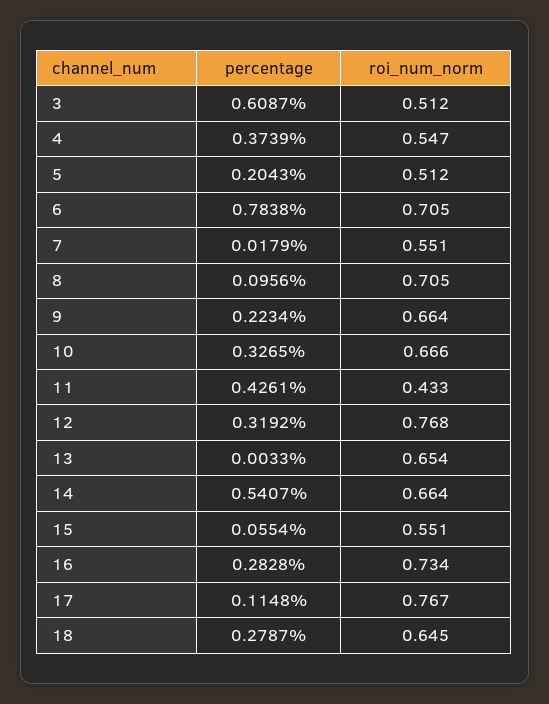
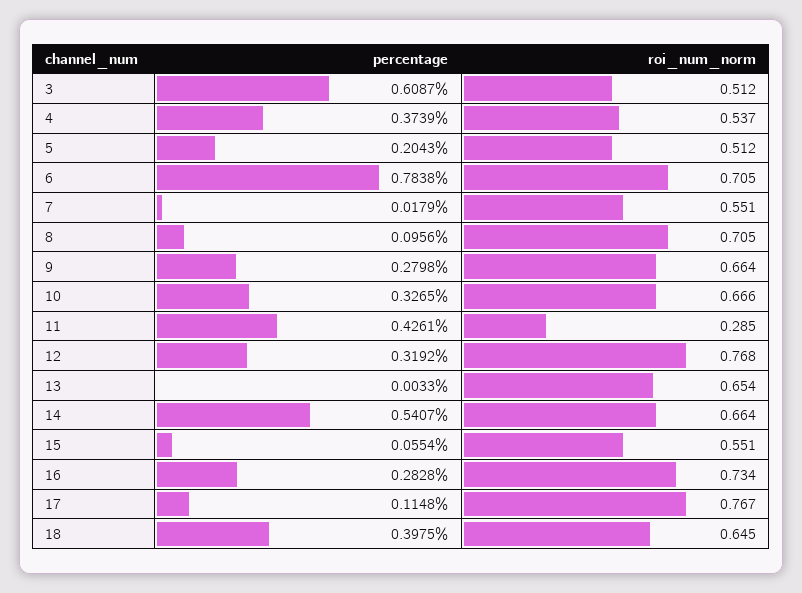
roi_num_norm, 4: 0.547 -> 0.537
percentage, 9: 0.2234 -> 0.2798
roi_num_norm, 11: 0.433 -> 0.285
percentage, 18: 0.2787 -> 0.3975

